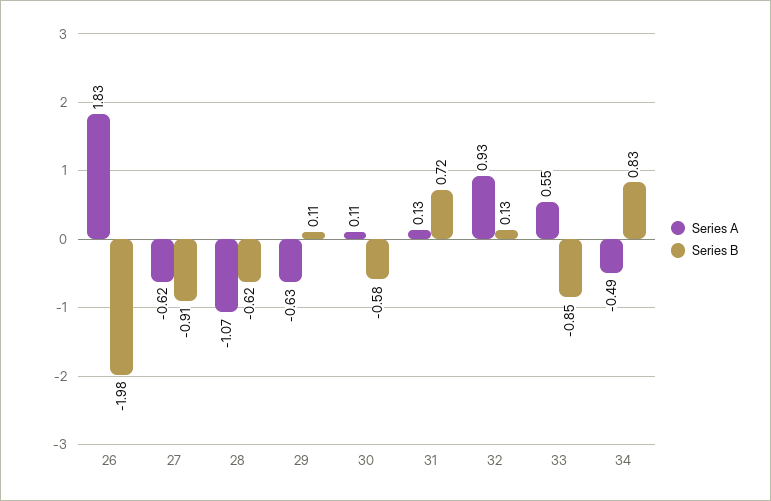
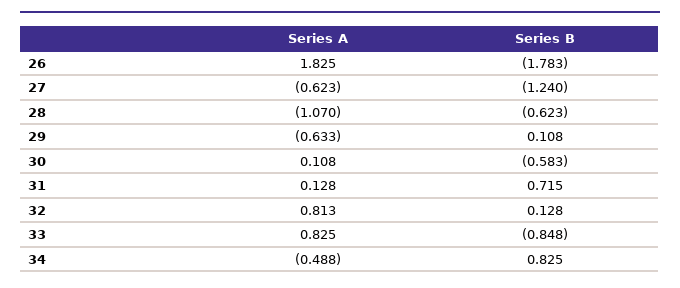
Series B, 26: -1.98 -> -1.783
Series B, 27: -0.91 -> -1.24
Series A, 32: 0.93 -> 0.813
Series A, 33: 0.55 -> 0.825

